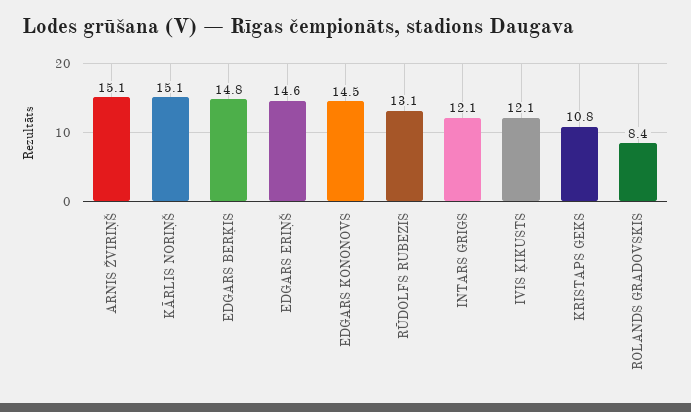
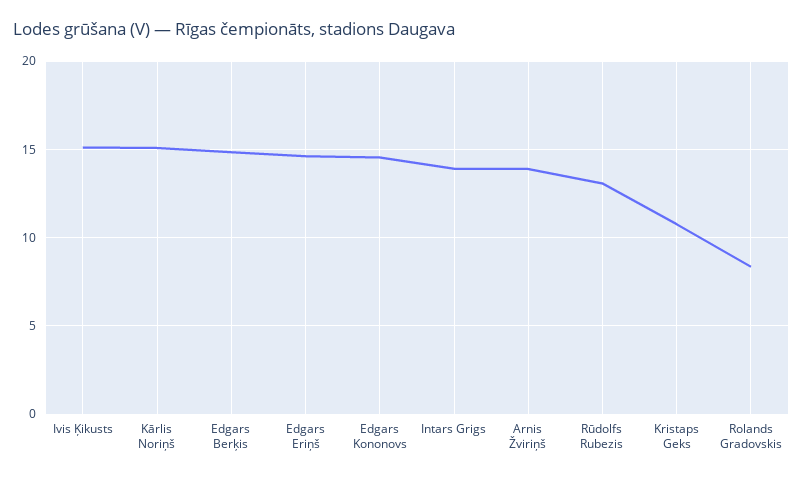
ARNIS ŽVIRIŅŠ: 15.1 -> 14
INTARS GRIGS: 12.1 -> 14
IVIS ĶIKUSTS: 12.1 -> 15

